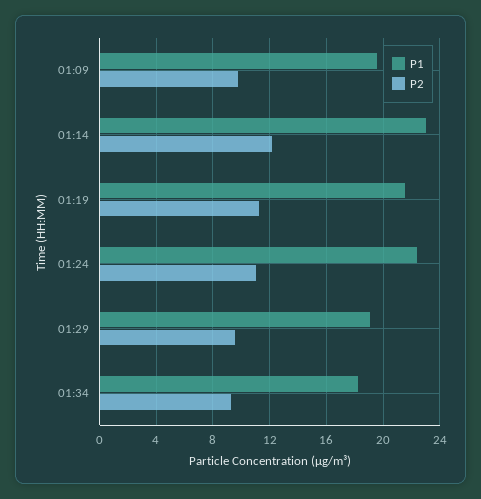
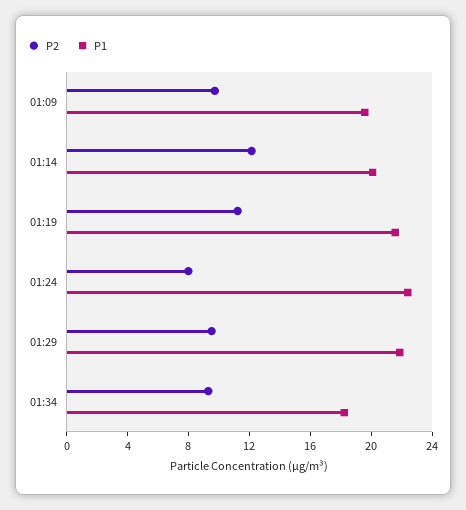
P1, 01:14: 23 -> 20
P2, 01:24: 11 -> 8
P1, 01:29: 19 -> 22

